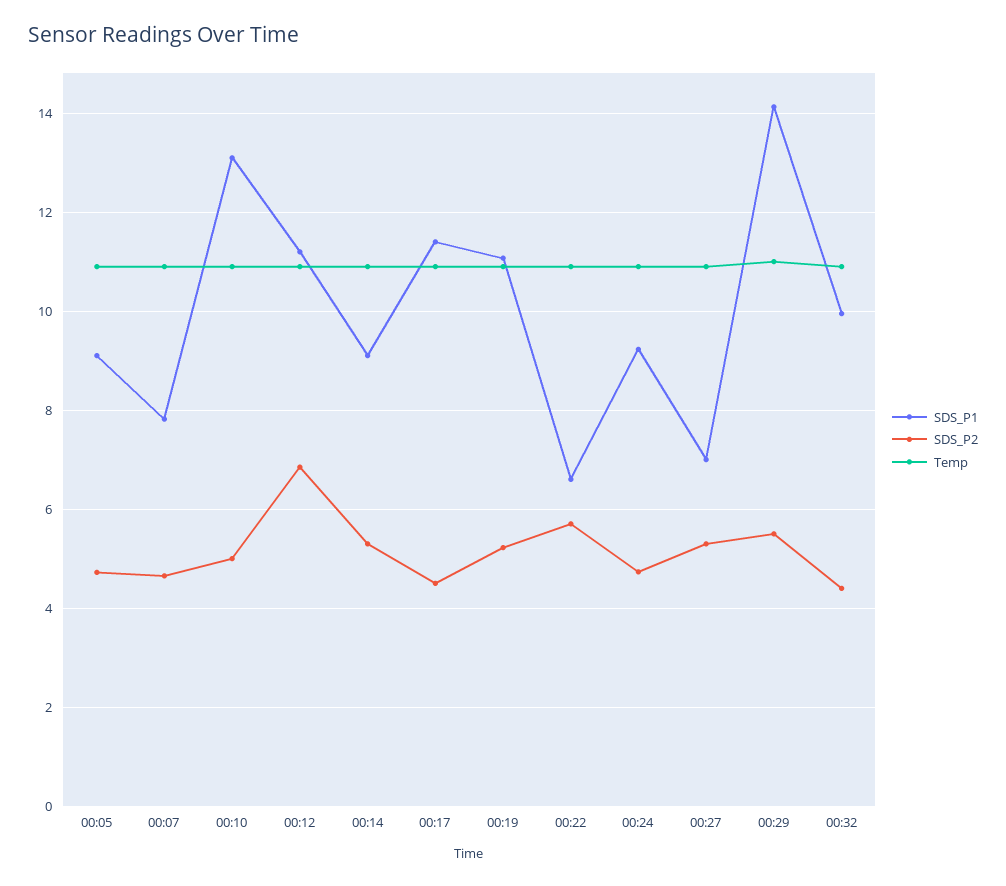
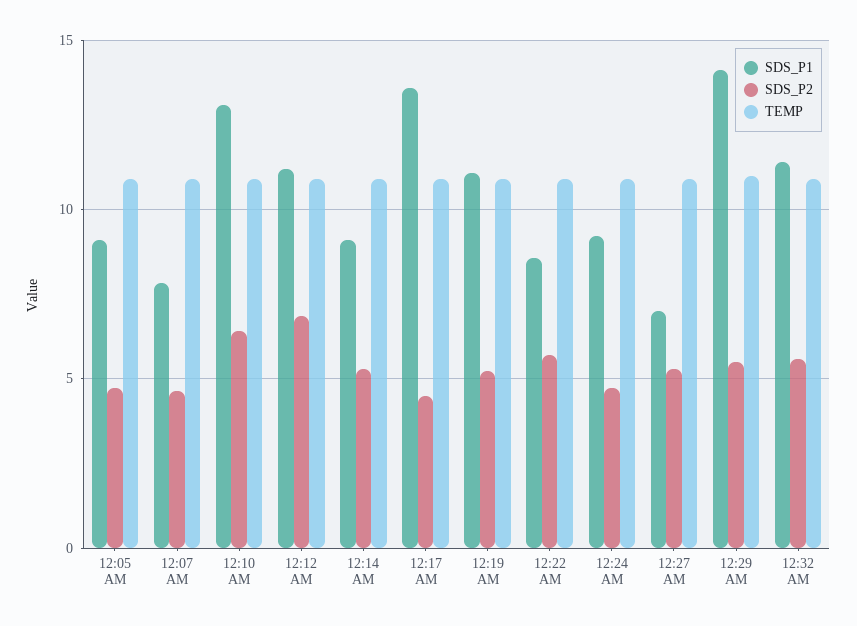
SDS_P2, 00:10: 5 -> 6.5
SDS_P1, 00:17: 11.4 -> 13.5
SDS_P1, 00:22: 6.6 -> 8.5
SDS_P1, 00:32: 10 -> 11.5
SDS_P2, 00:32: 4.4 -> 5.5

